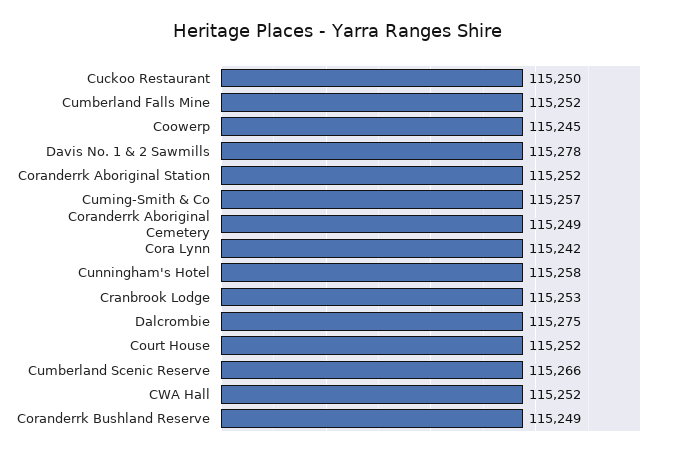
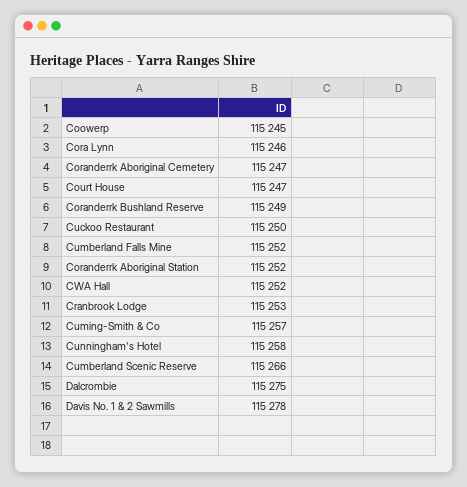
Coranderrk Aboriginal Cemetery: 115249 -> 115247
Cora Lynn: 115242 -> 115246
Court House: 115252 -> 115247

